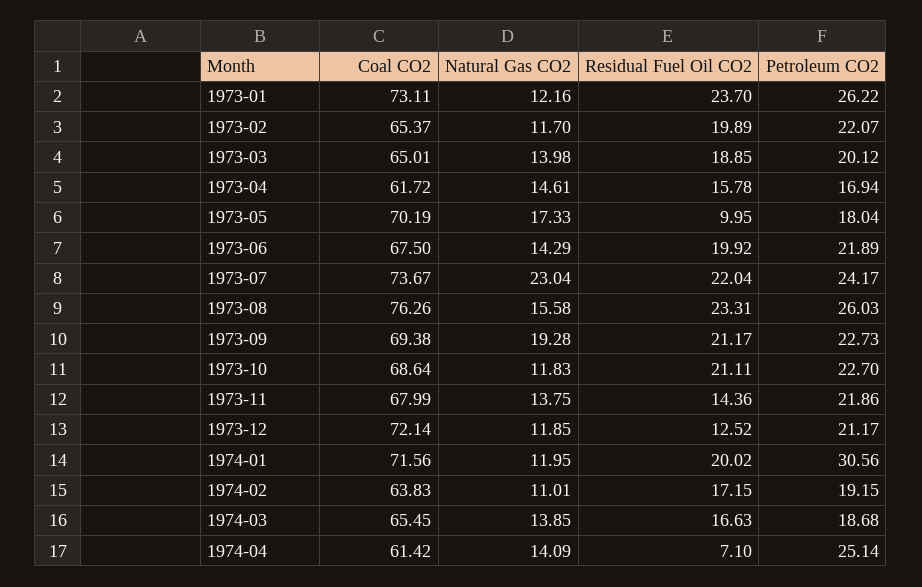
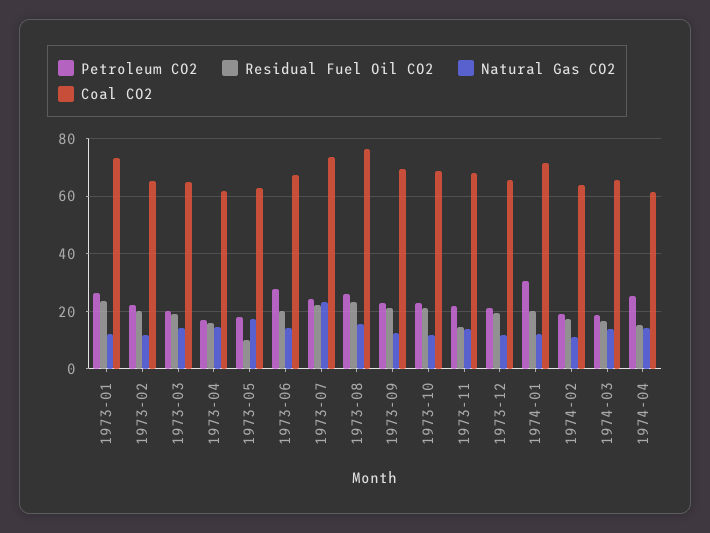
Coal CO2, 1973-05: 70.19 -> 62.5
Petroleum CO2, 1973-06: 21.89 -> 27.5
Natural Gas CO2, 1973-09: 19.28 -> 12.5
Coal CO2, 1973-12: 72.14 -> 65
Residual Fuel Oil CO2, 1973-12: 12.52 -> 20
Residual Fuel Oil CO2, 1974-04: 7.1 -> 15

